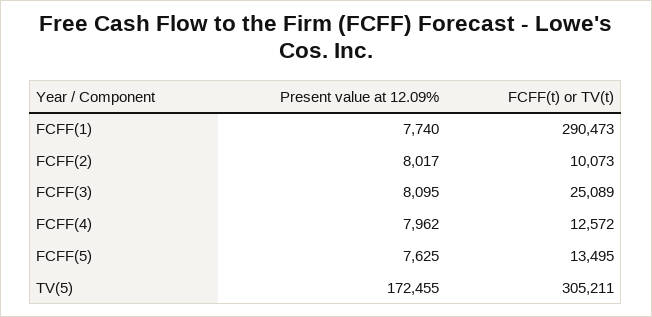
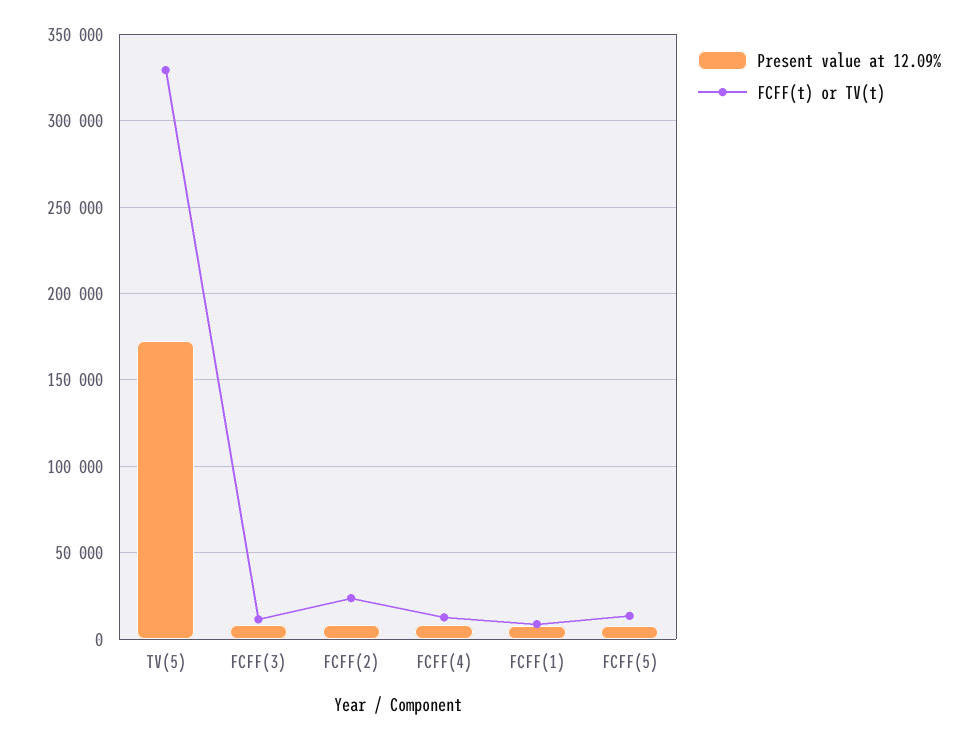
FCFF(t) or TV(t), FCFF(1): 290473 -> 10000
FCFF(t) or TV(t), FCFF(2): 10073 -> 25000
FCFF(t) or TV(t), FCFF(3): 25089 -> 10000
FCFF(t) or TV(t), TV(5): 305211 -> 330000

